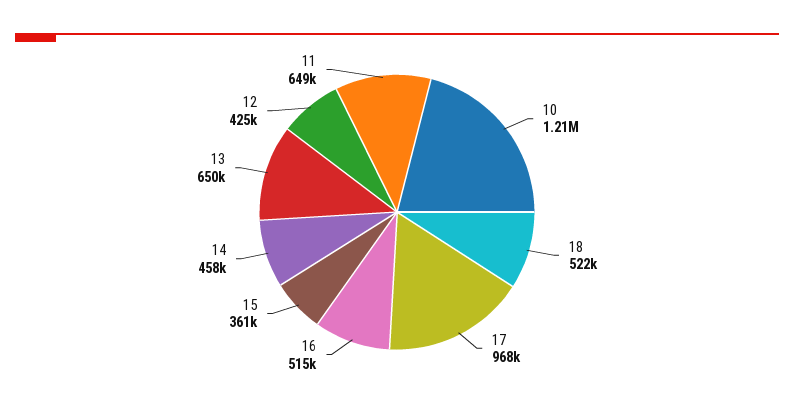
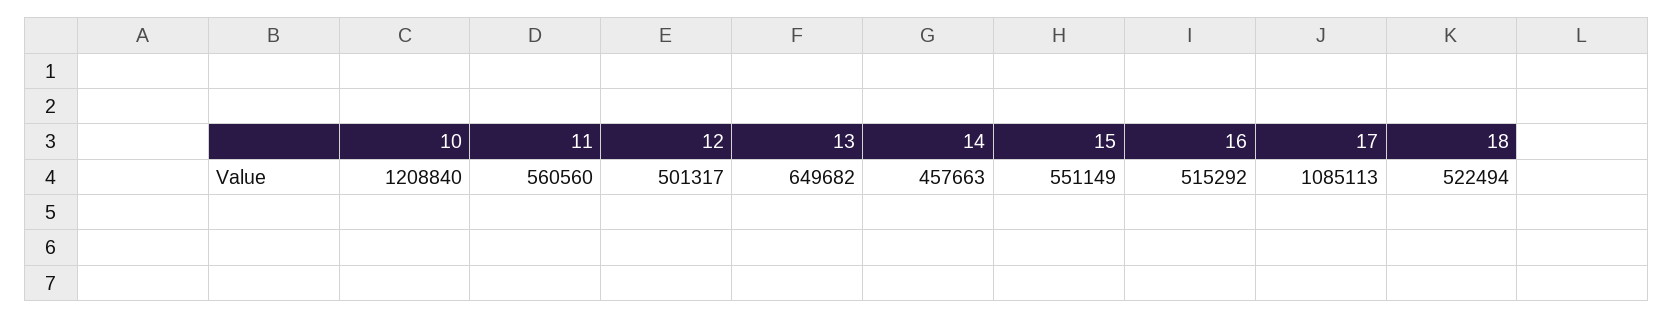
17: 968000 -> 1085113
15: 361000 -> 551149
12: 425000 -> 501317
11: 649000 -> 560560

